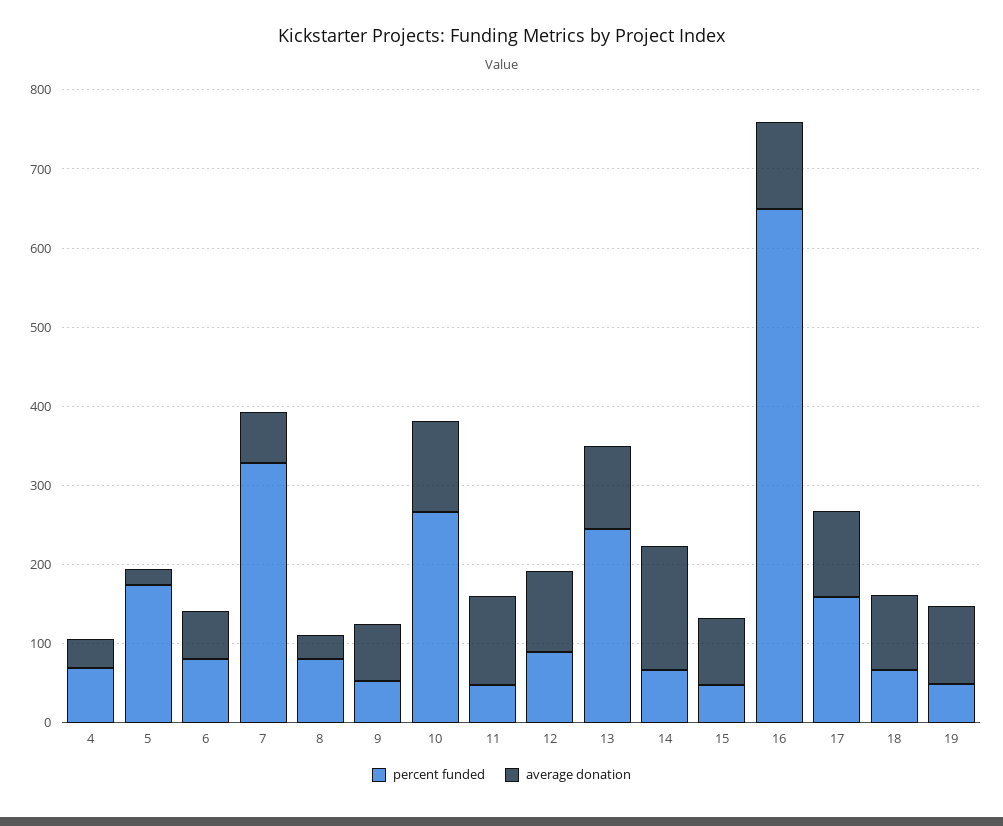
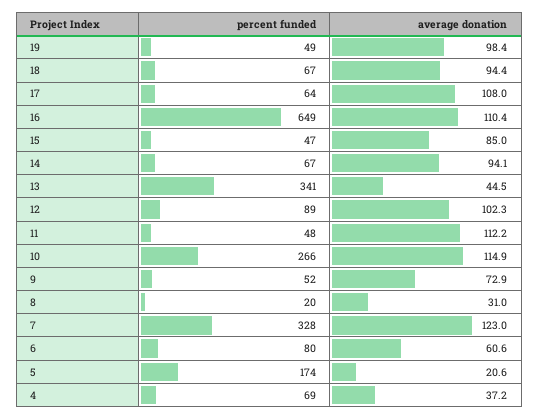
average donation, 7: 60 -> 123
percent funded, 8: 80 -> 20
percent funded, 13: 240 -> 341
average donation, 13: 100 -> 44.5
average donation, 14: 160 -> 94.1
percent funded, 17: 160 -> 64

